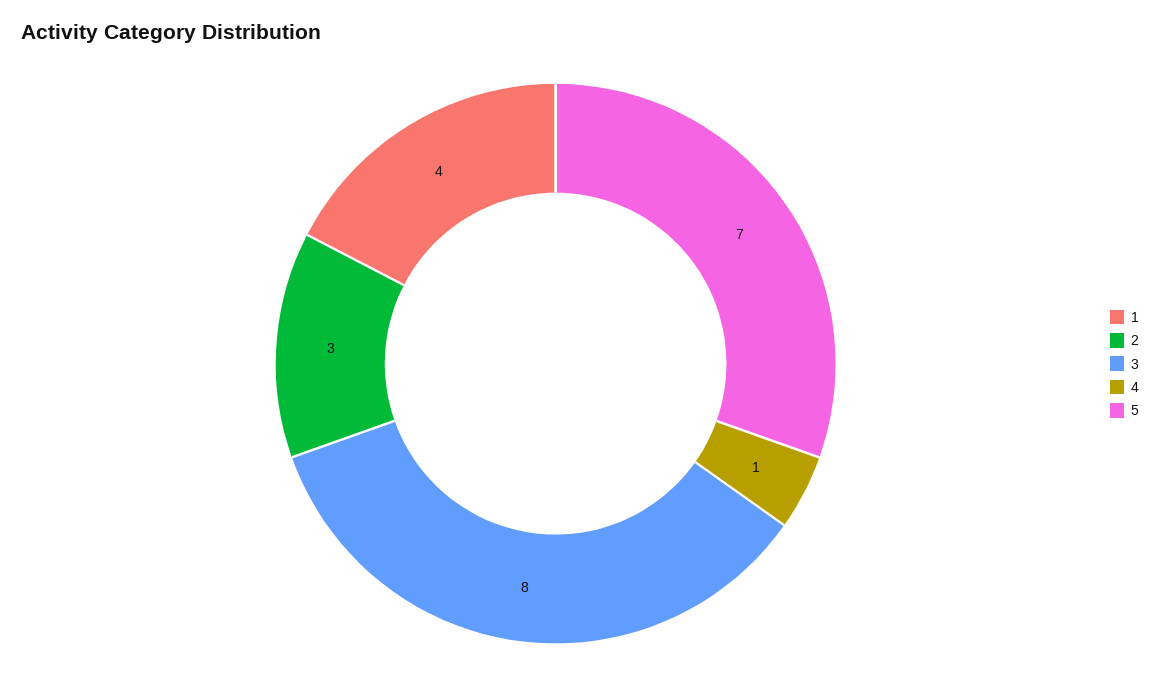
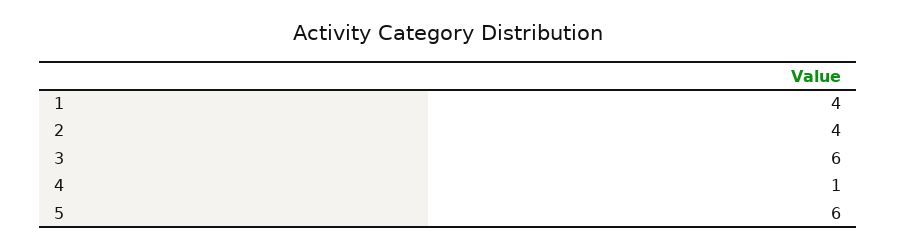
2: 3 -> 4
3: 8 -> 6
5: 7 -> 6

